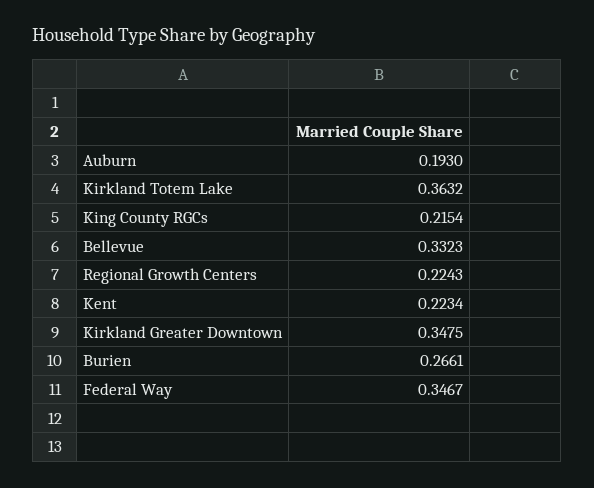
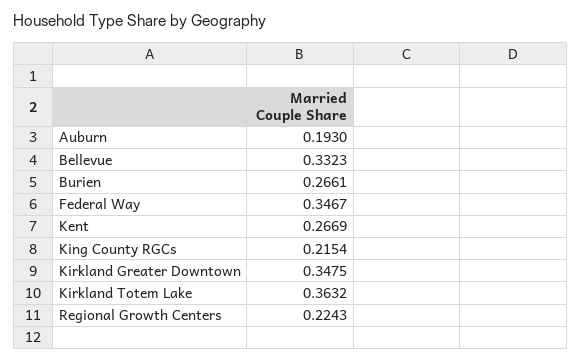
Kent: 0.2234 -> 0.2669

